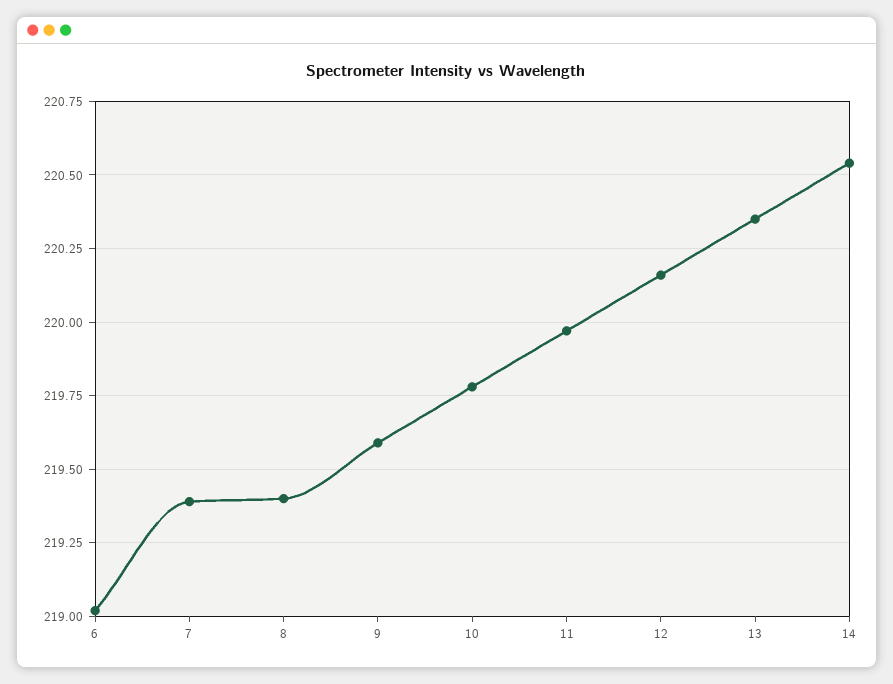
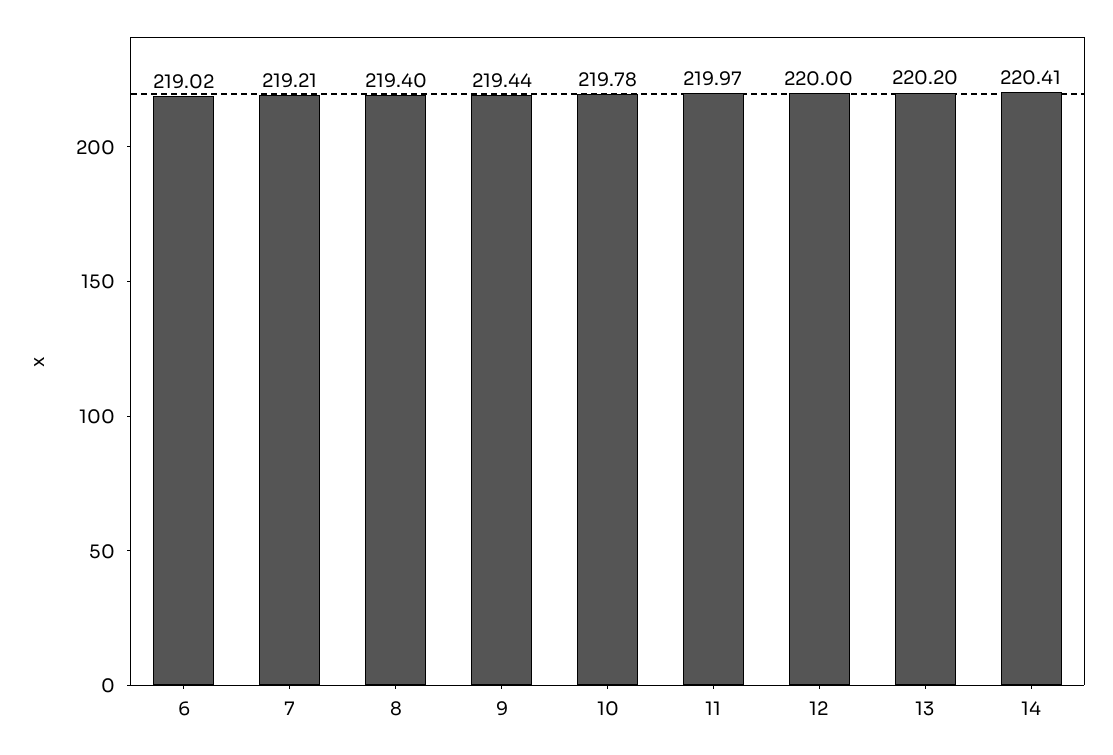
7: 219.4 -> 219.21
9: 219.6 -> 219.44
12: 220.15 -> 220
13: 220.35 -> 220.2
14: 220.55 -> 220.41

